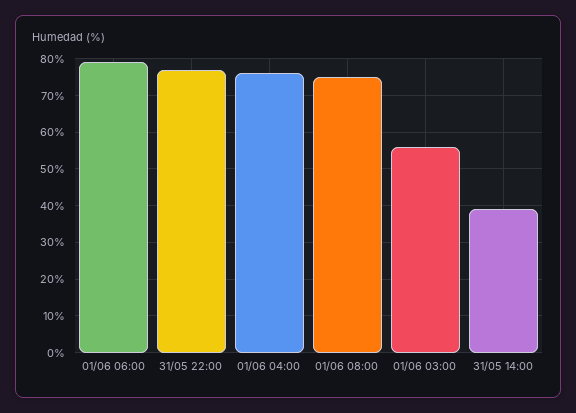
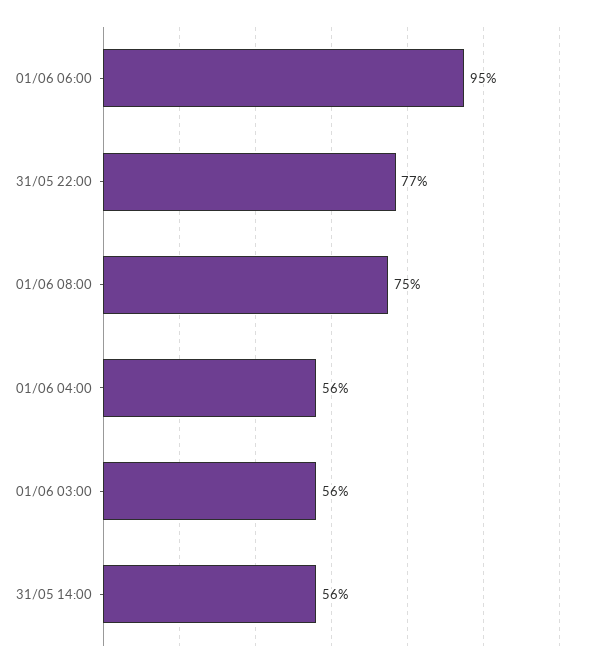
01/06 06:00: 80 -> 95
01/06 04:00: 75 -> 56
31/05 14:00: 40 -> 56

